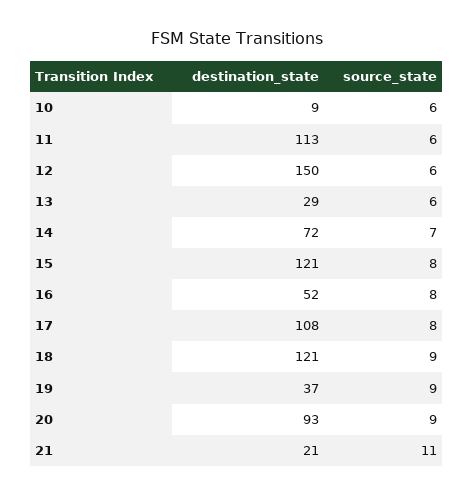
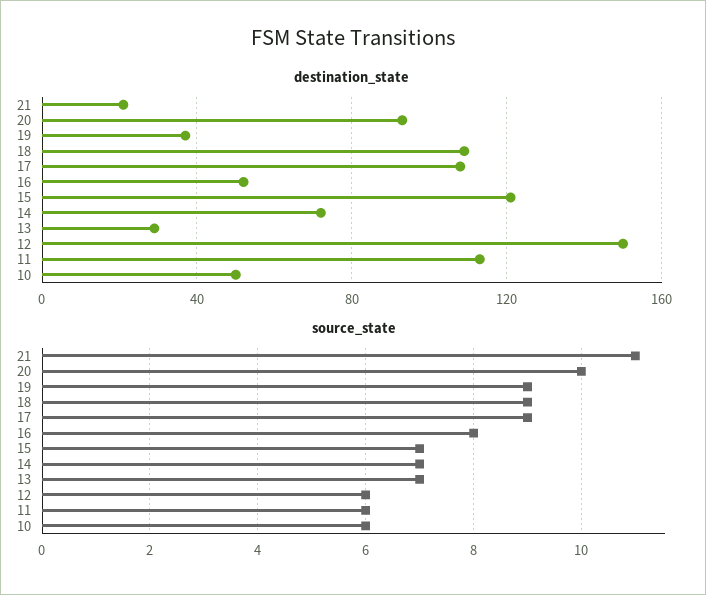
destination_state, 10: 9 -> 50
source_state, 13: 6 -> 7
source_state, 15: 8 -> 7
source_state, 17: 8 -> 9
destination_state, 18: 121 -> 110
source_state, 20: 9 -> 10

